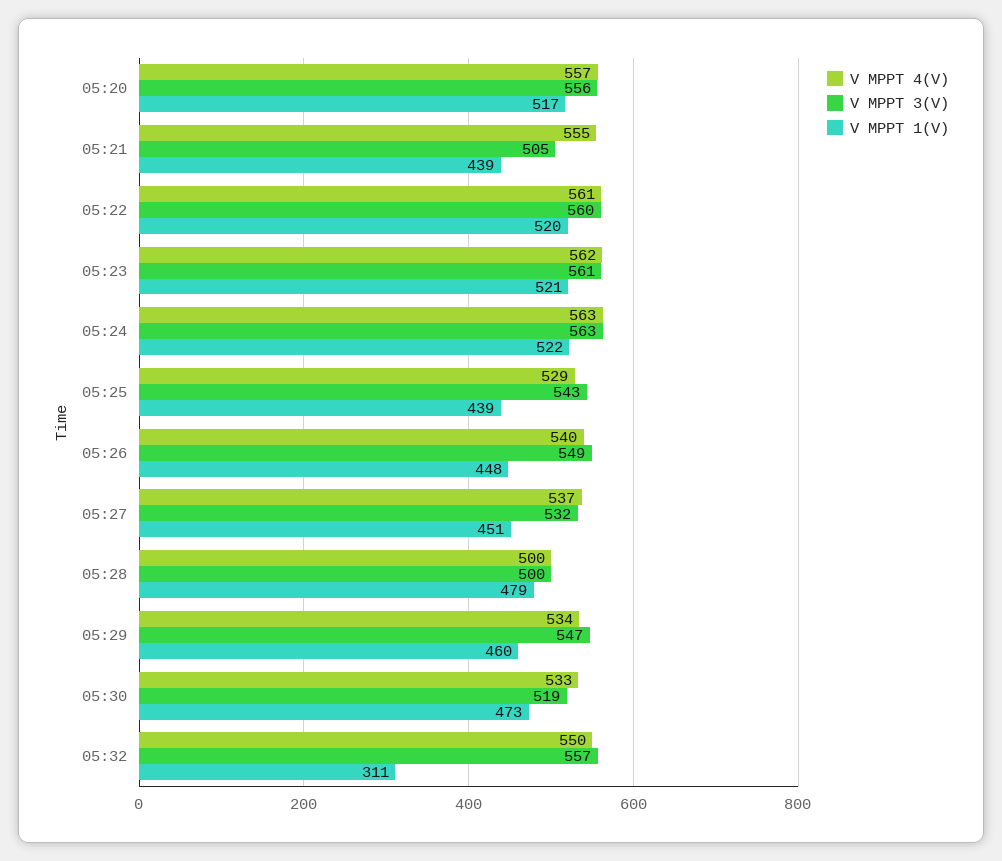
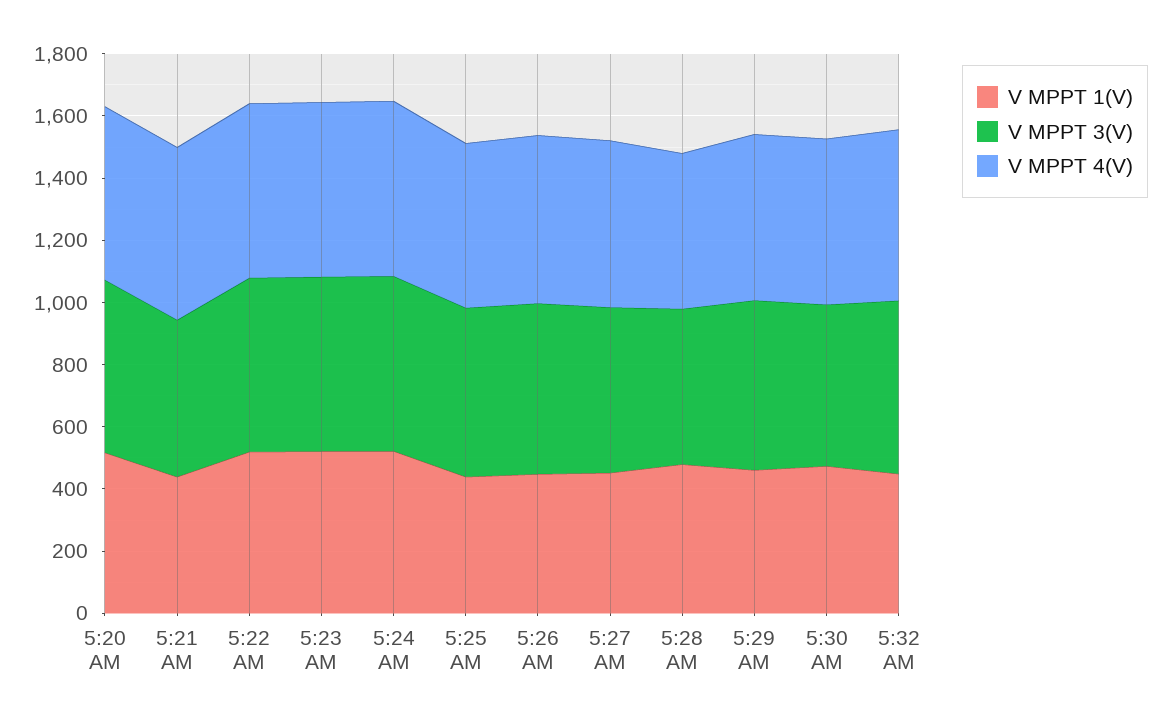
V MPPT 1(V), 05:32: 311 -> 450

